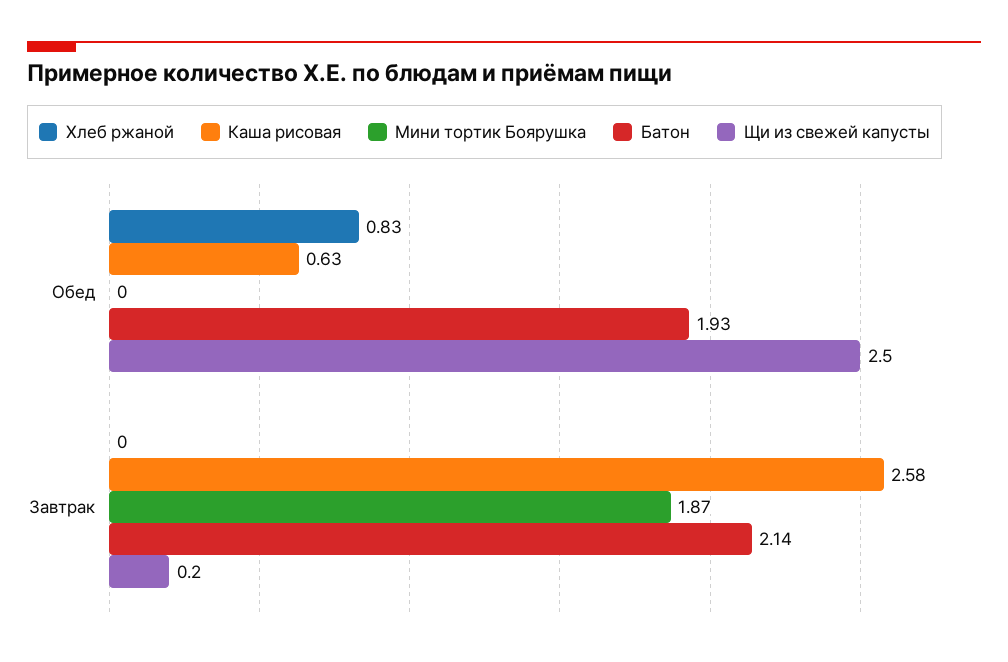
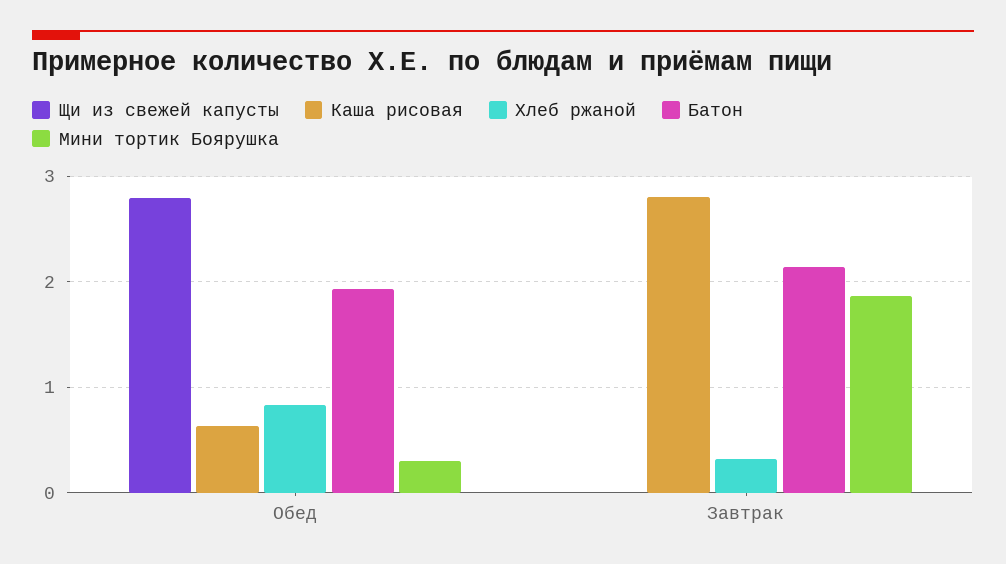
Мини тортик Боярушка, Обед: 0 -> 0.3
Щи из свежей капусты, Обед: 2.5 -> 2.8
Хлеб ржаной, Завтрак: 0 -> 0.3
Каша рисовая, Завтрак: 2.58 -> 2.8
Щи из свежей капусты, Завтрак: 0.2 -> 0

